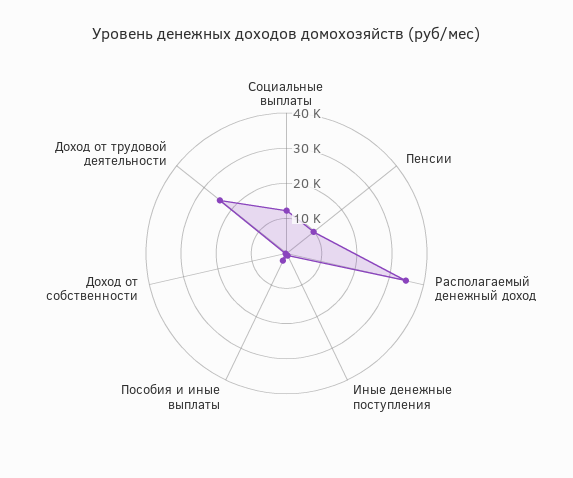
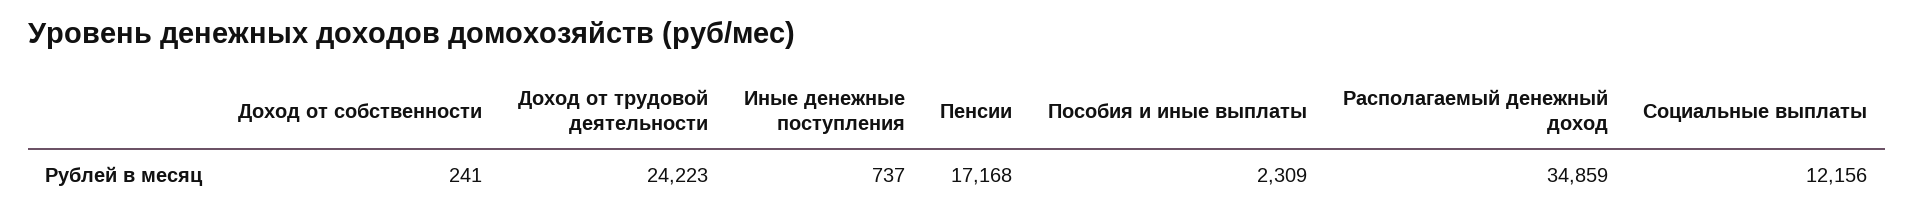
Пенсии: 10000 -> 17168

